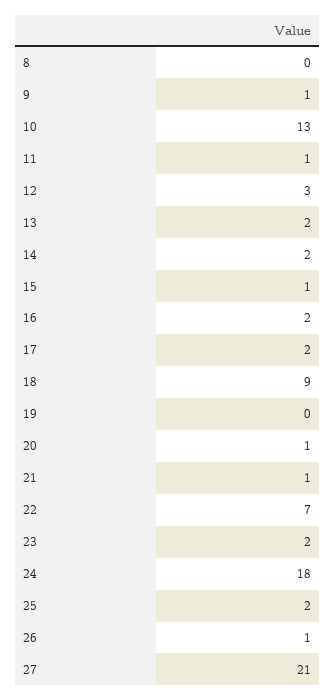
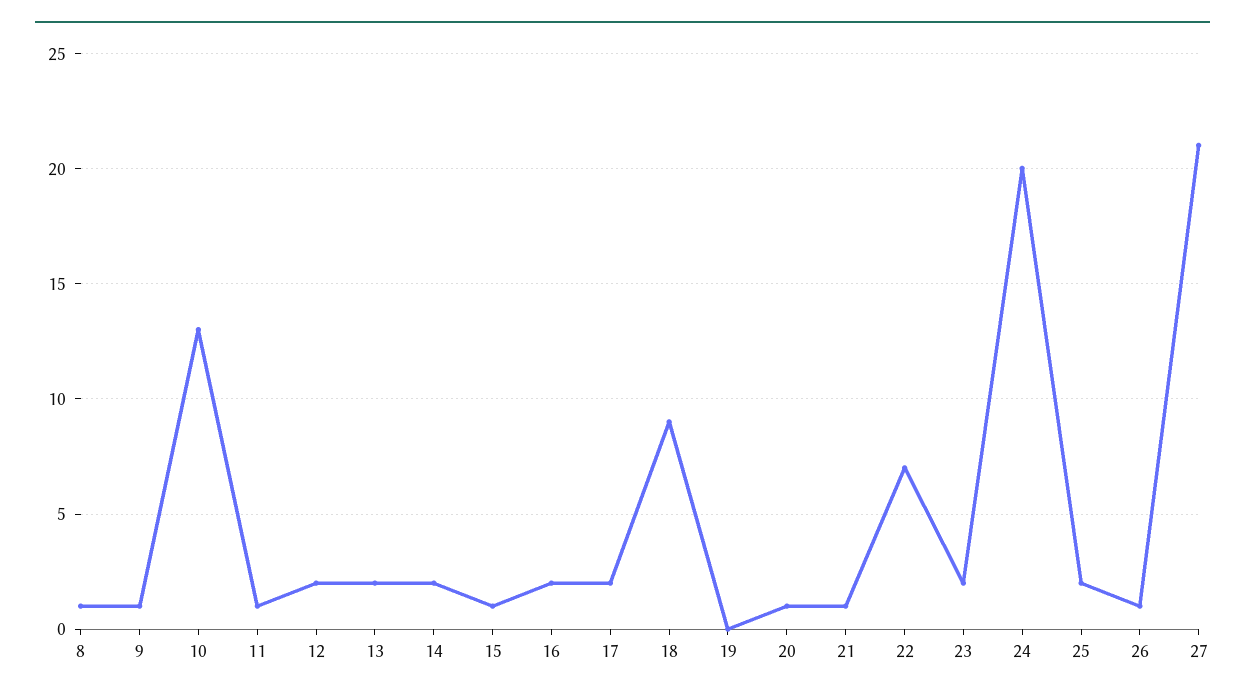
8: 0 -> 1
12: 3 -> 2
24: 18 -> 20

